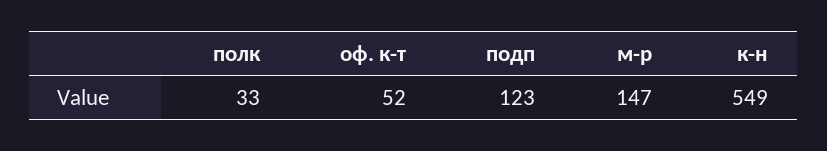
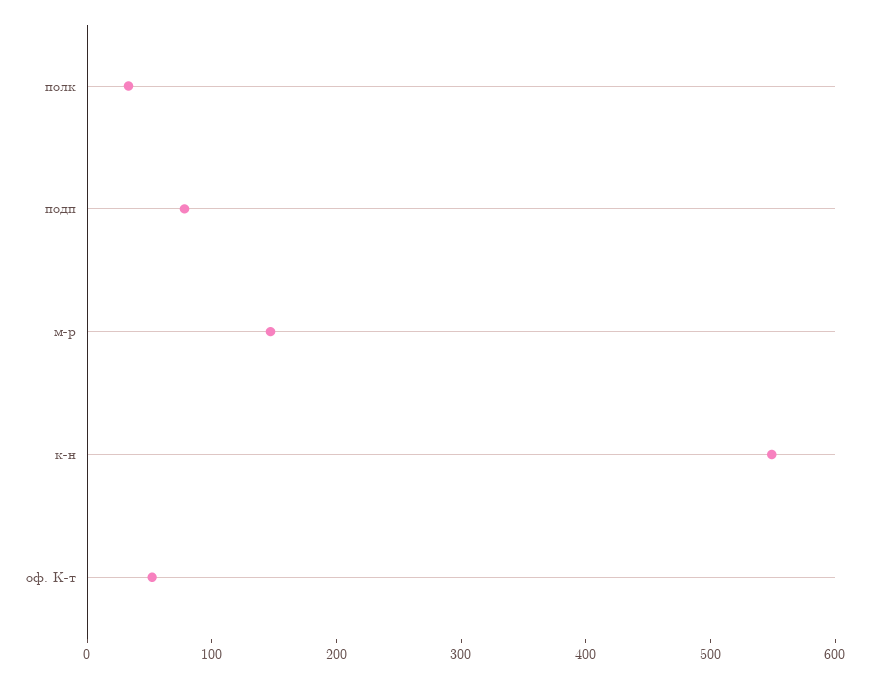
подп: 123 -> 80

